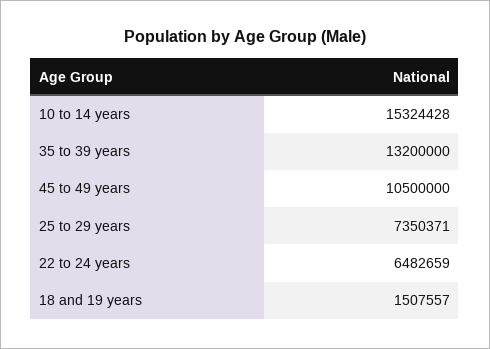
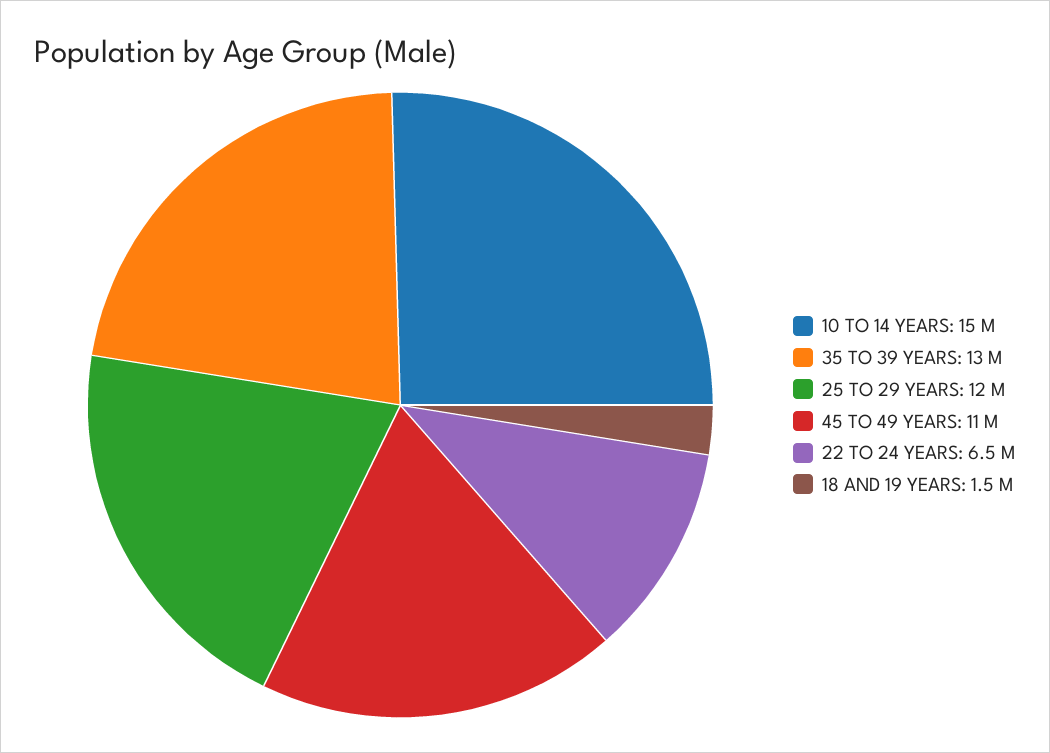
25 to 29 years: 7350371 -> 12000000

